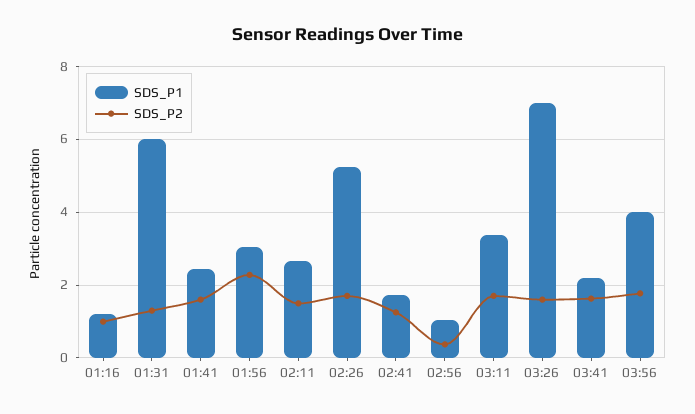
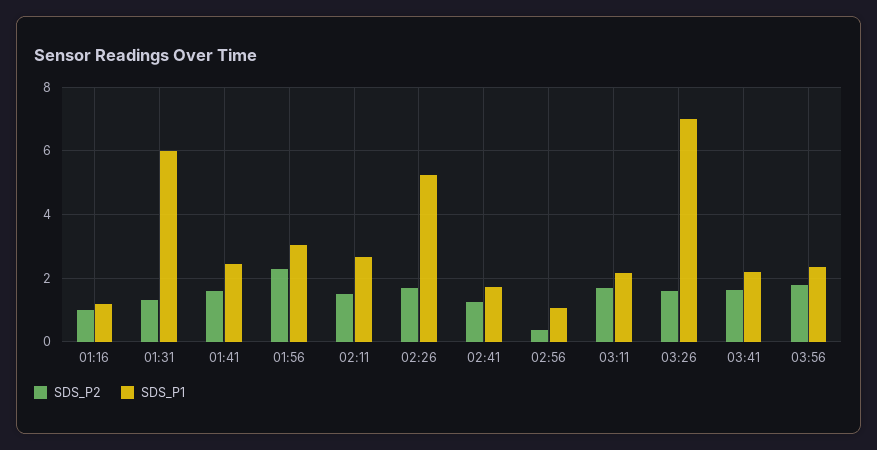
SDS_P1, 03:11: 3.4 -> 2.2
SDS_P1, 03:56: 4 -> 2.4

